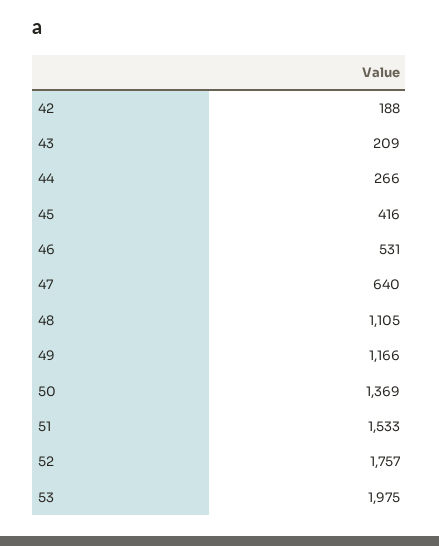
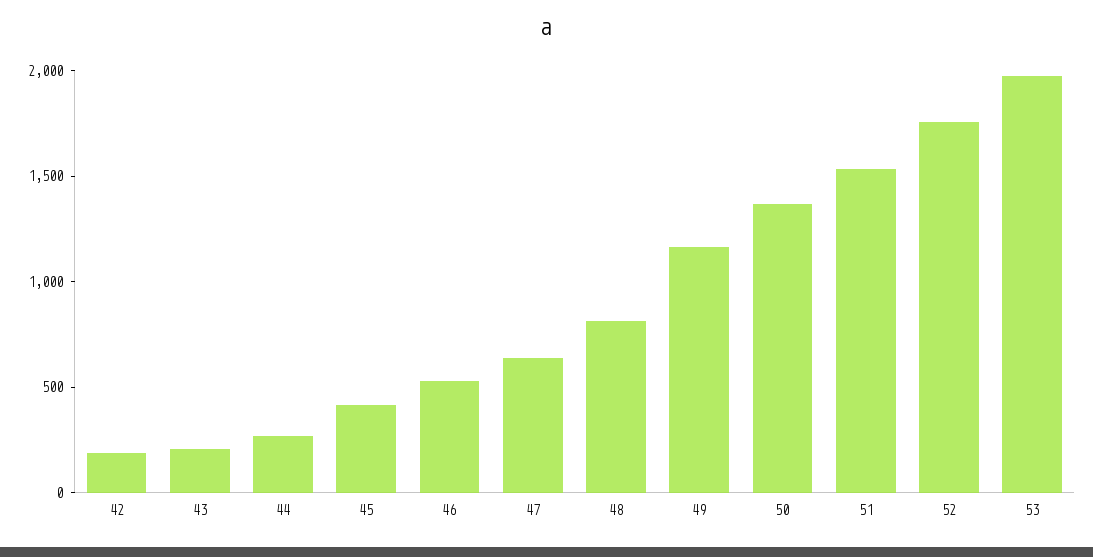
48: 1105 -> 800

